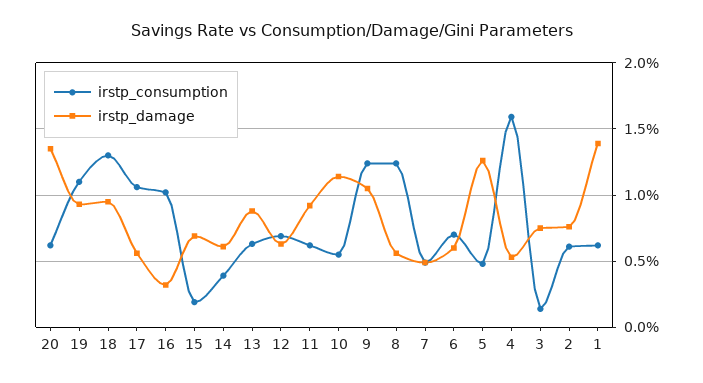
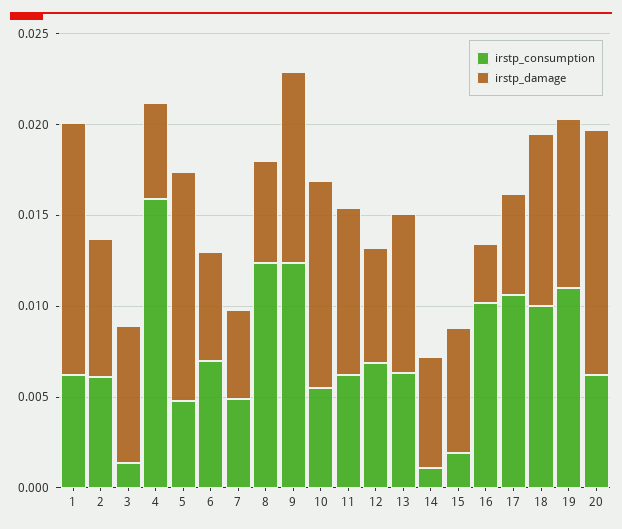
irstp_consumption, 18: 0.013 -> 0.01
irstp_consumption, 14: 0.004 -> 0.001

